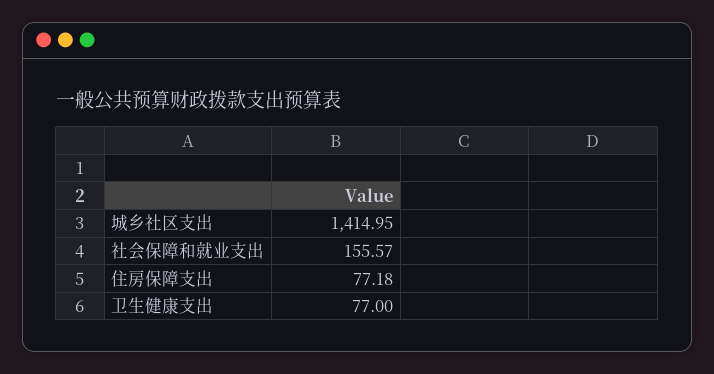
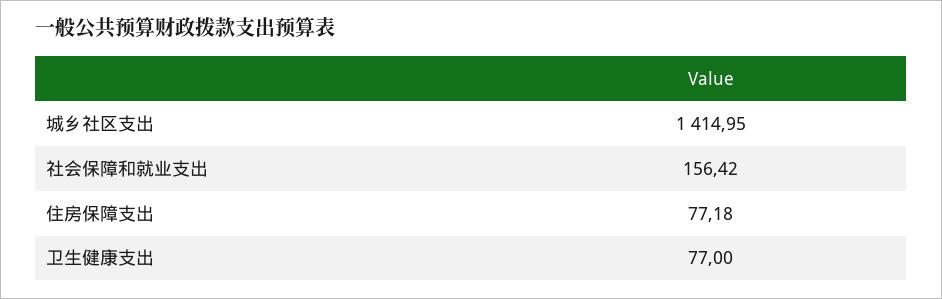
社会保障和就业支出: 155.57 -> 156.42

